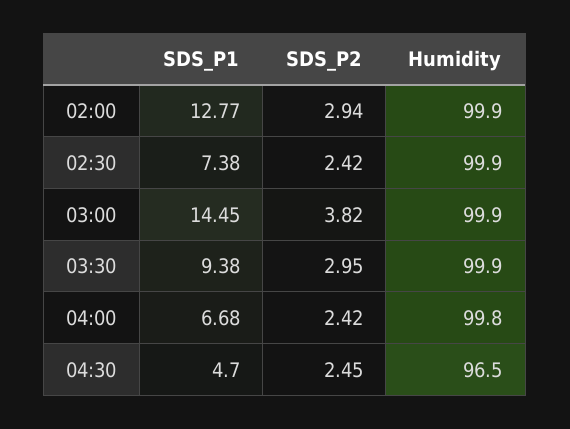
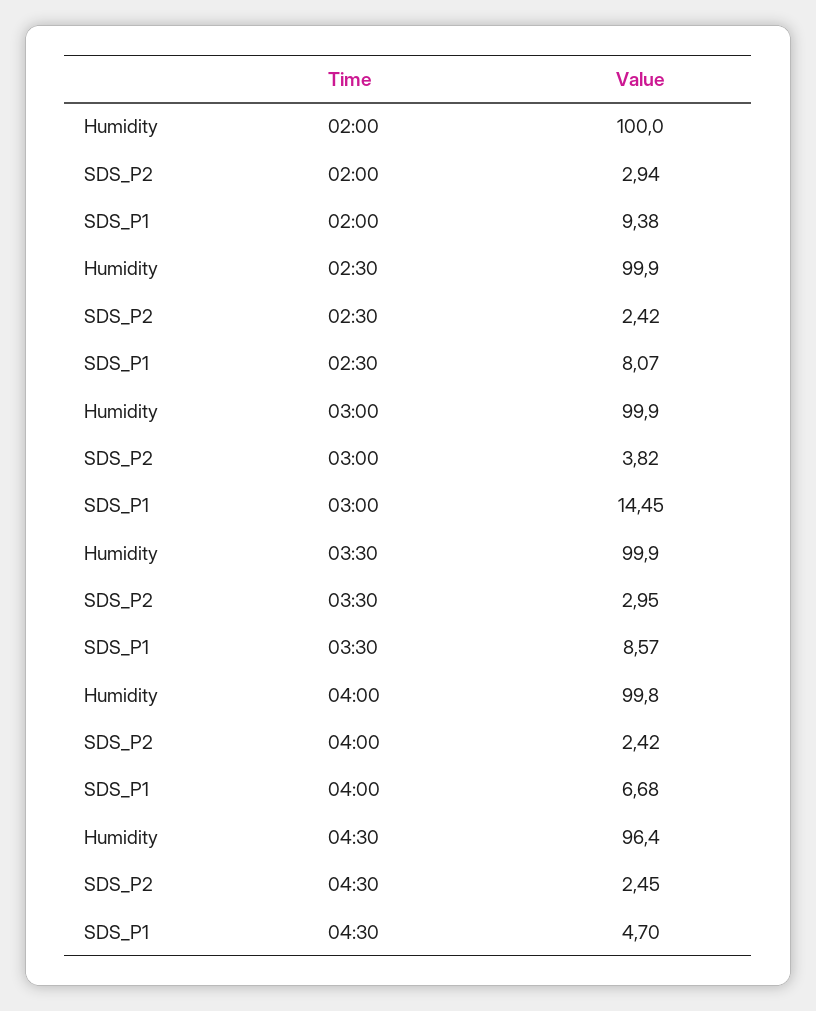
SDS_P1, 02:00: 12.77 -> 9.38
Humidity, 02:00: 99.9 -> 100
SDS_P1, 02:30: 7.38 -> 8.07
SDS_P1, 03:30: 9.38 -> 8.57
Humidity, 04:30: 96.5 -> 96.4

